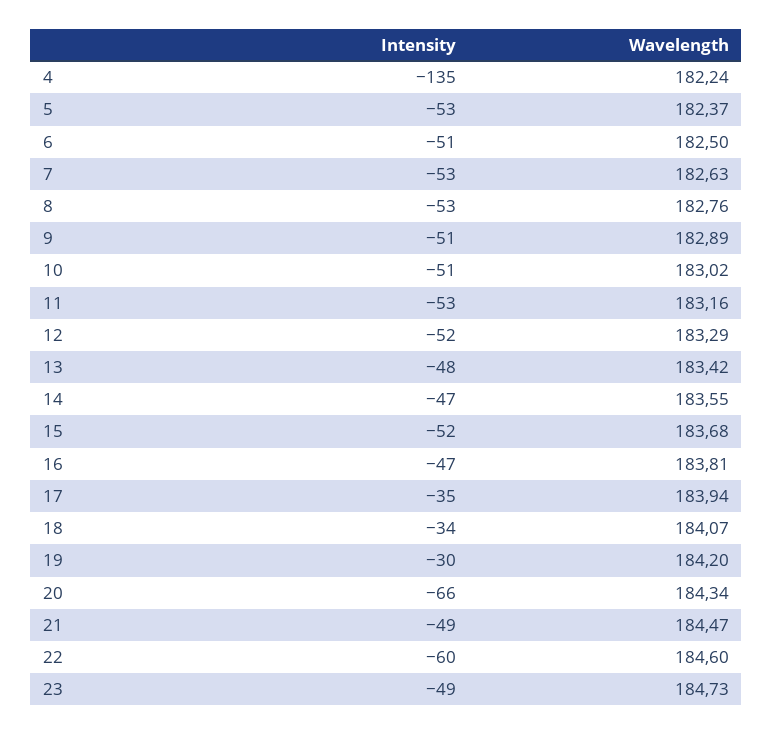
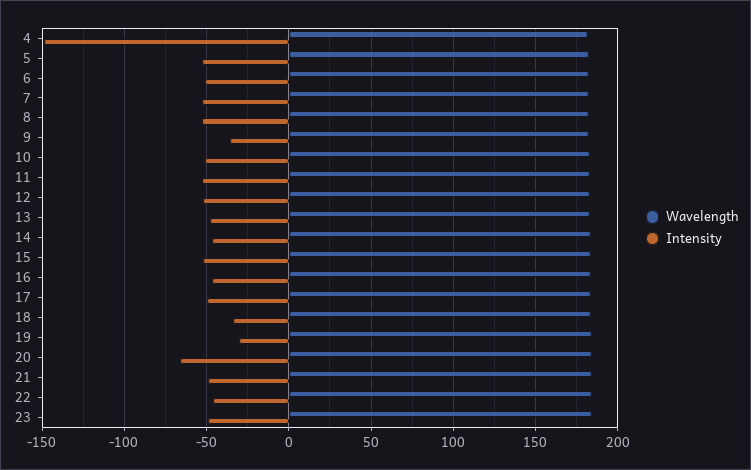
Intensity, 4: -135 -> -150
Intensity, 9: -51 -> -35
Intensity, 17: -35 -> -50
Intensity, 22: -60 -> -45

